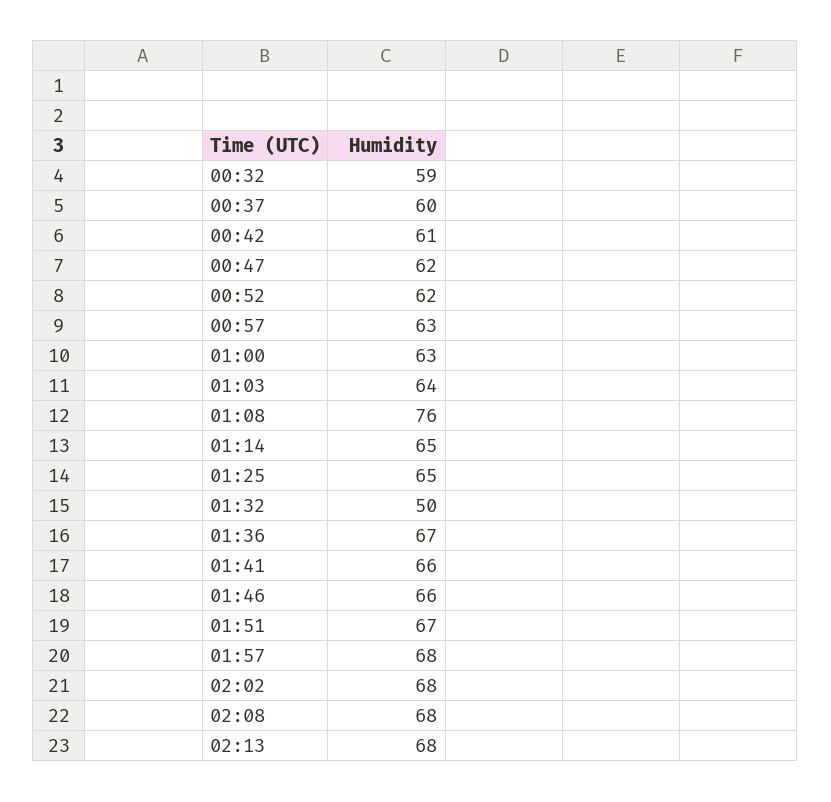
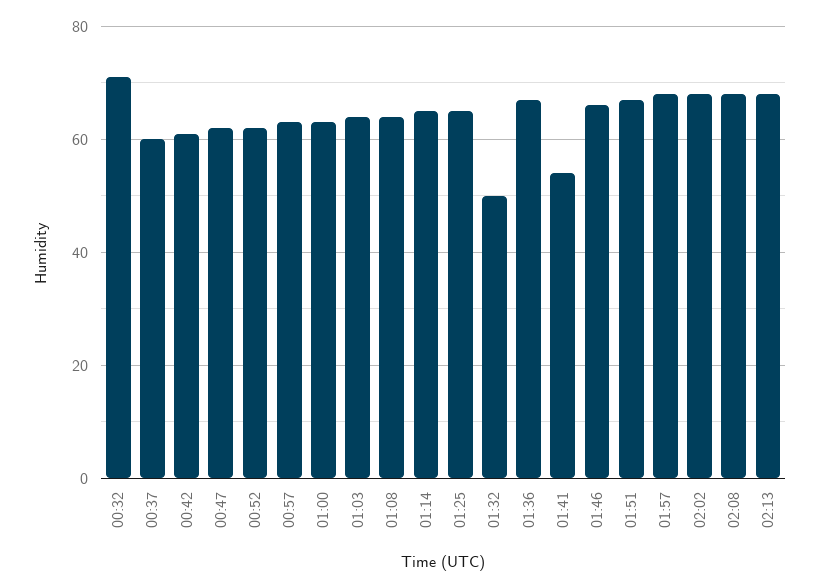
00:32: 59 -> 70
01:08: 76 -> 65
01:41: 66 -> 55

